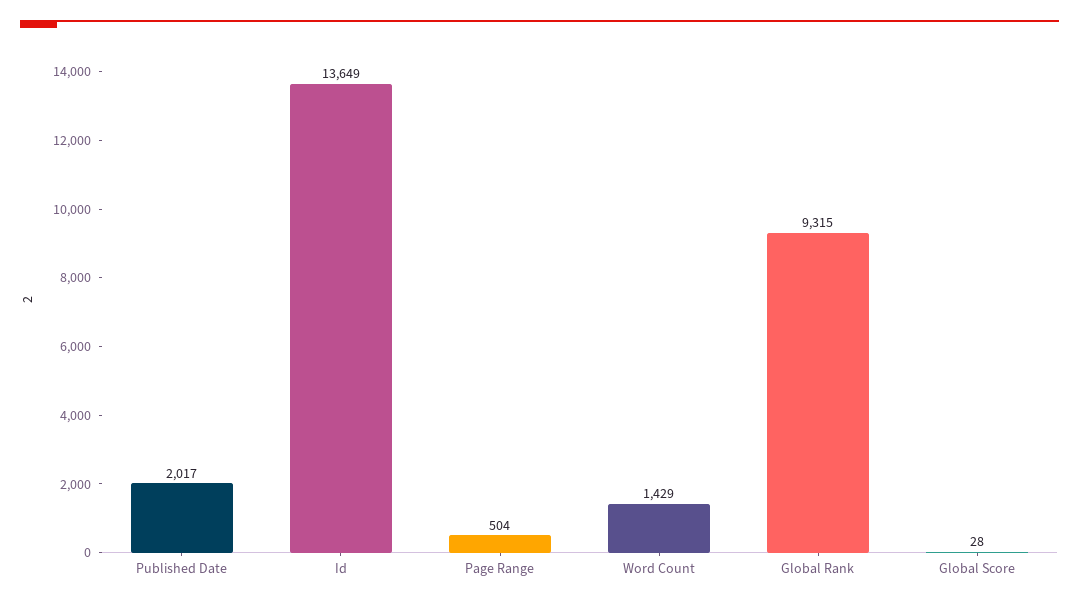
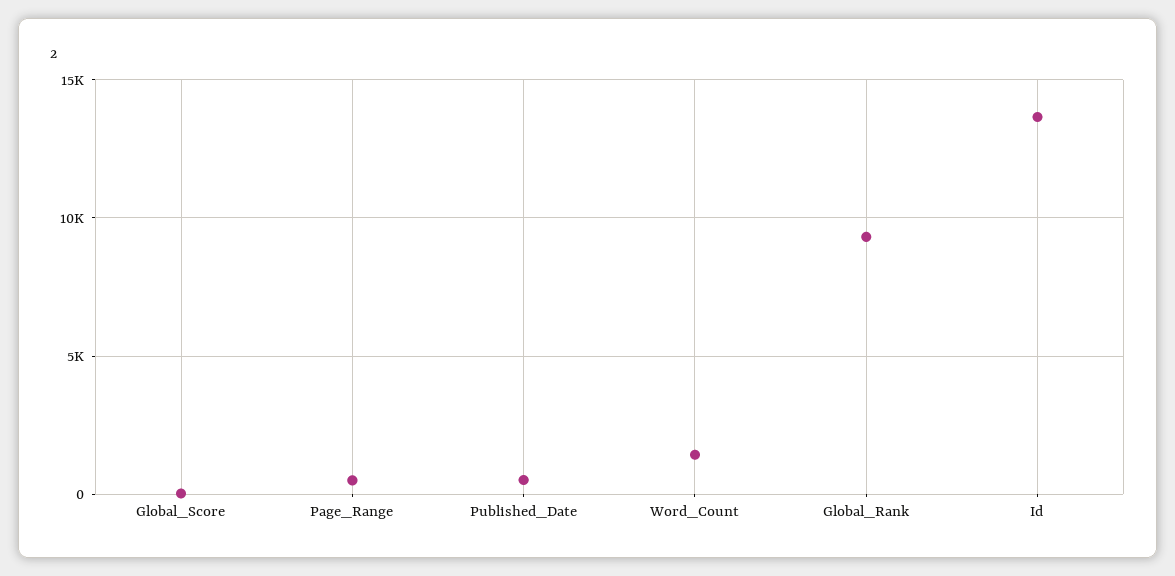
Published Date: 2017 -> 500

